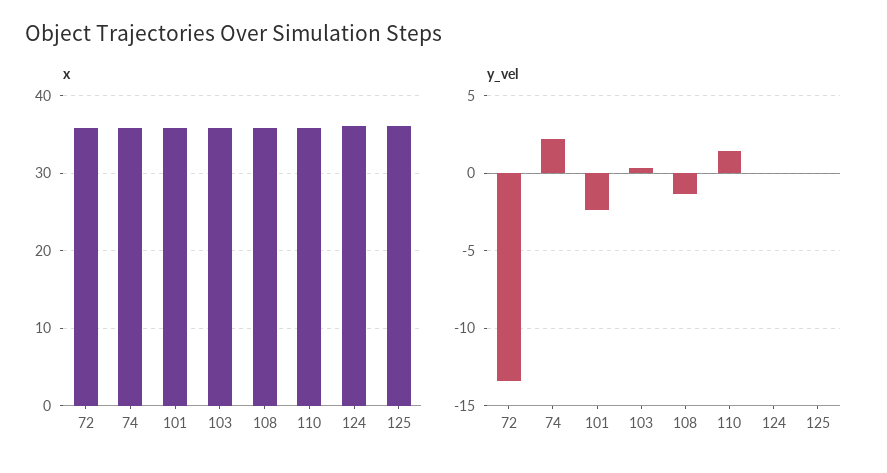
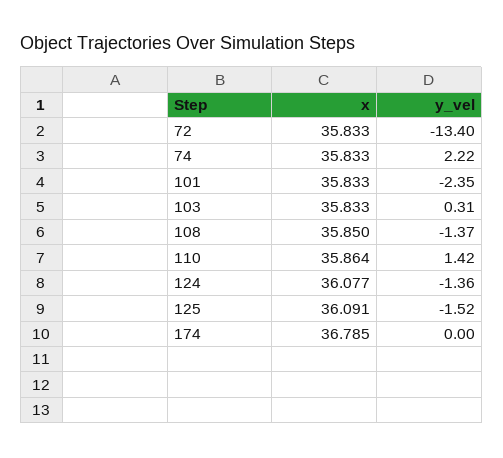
y_vel, 124: 0 -> -1.36
y_vel, 125: 0 -> -1.52
x, 174: none -> 36.785
y_vel, 174: none -> 0

